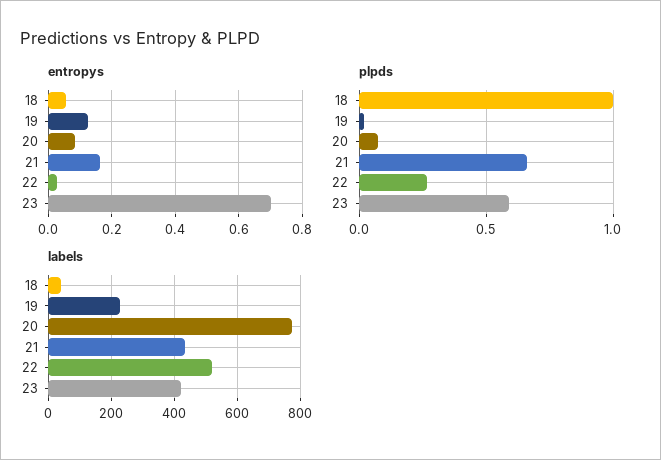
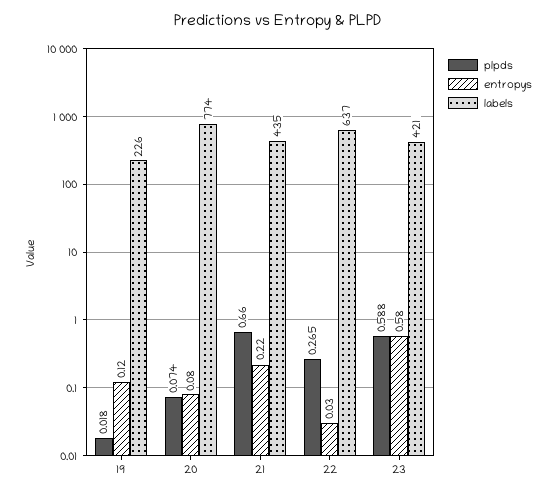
entropys, 18: 0.06 -> none
entropys, 21: 0.16 -> 0.22
entropys, 23: 0.7 -> 0.58
plpds, 18: 1 -> none
labels, 18: 40 -> none
labels, 22: 520 -> 637

